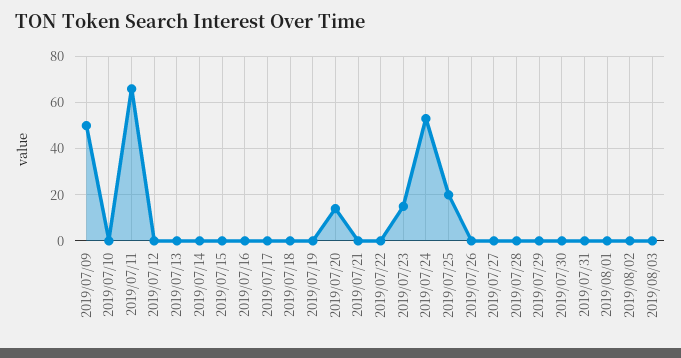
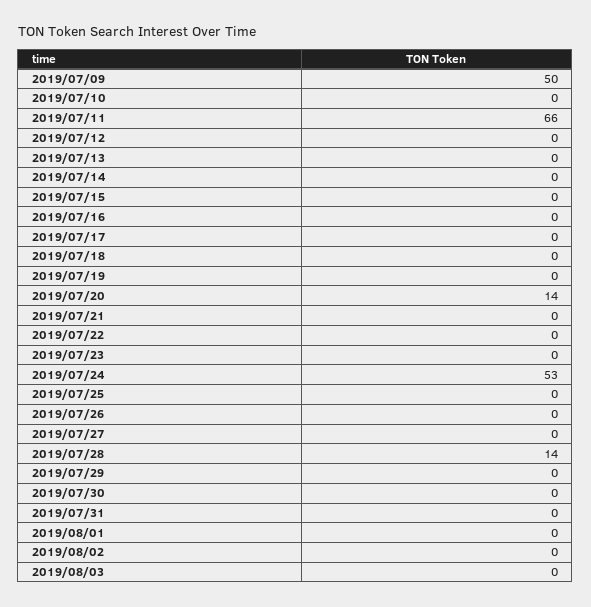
2019/07/23: 15 -> 0
2019/07/25: 20 -> 0
2019/07/28: 0 -> 14

